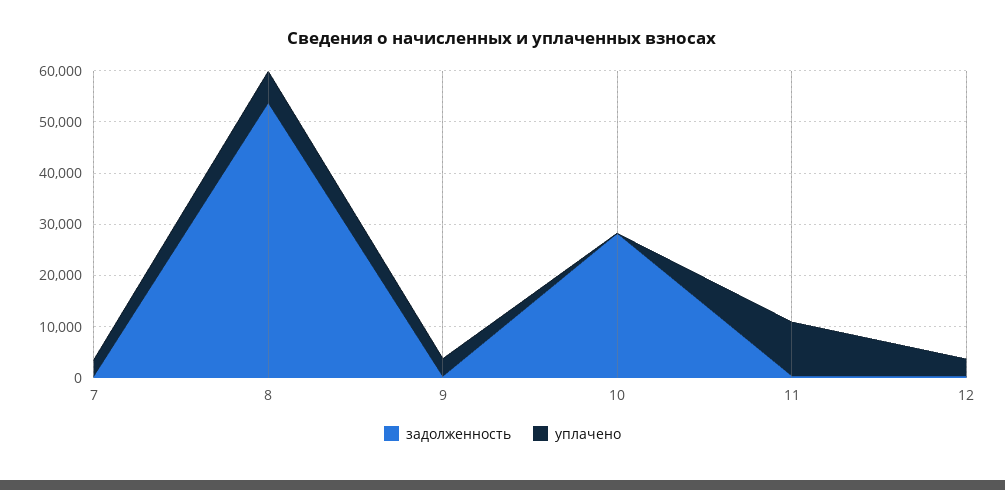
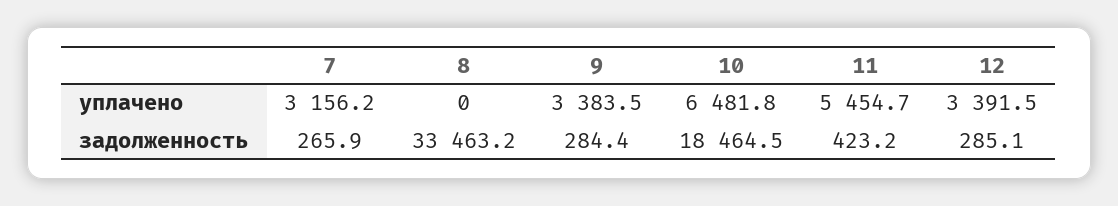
задолженность, 8: 54000 -> 33463.2
уплачено, 8: 6000 -> 0
задолженность, 10: 28000 -> 18464.5
уплачено, 10: 0 -> 6481.8
уплачено, 11: 10000 -> 5454.7

